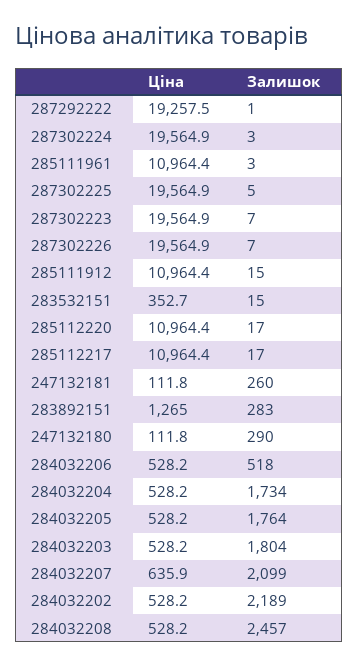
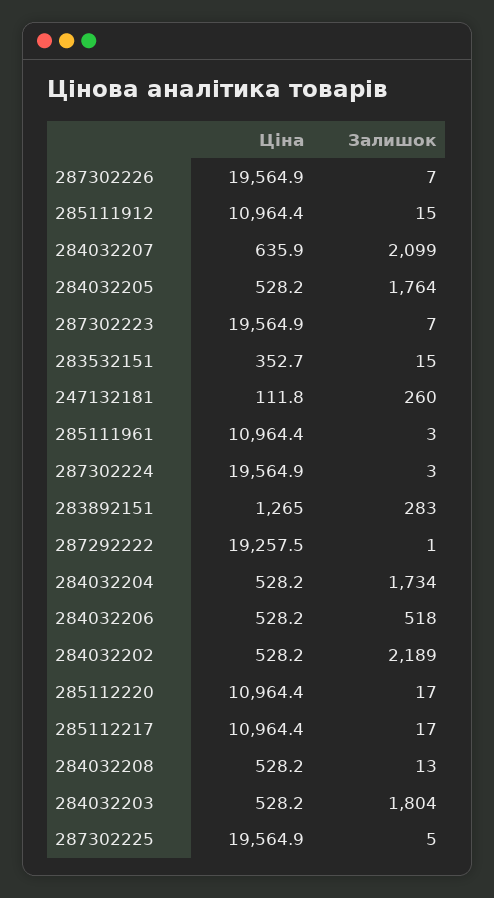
Ціна, 247132180: 111.8 -> none
Залишок, 247132180: 290 -> none
Залишок, 284032208: 2457 -> 13

